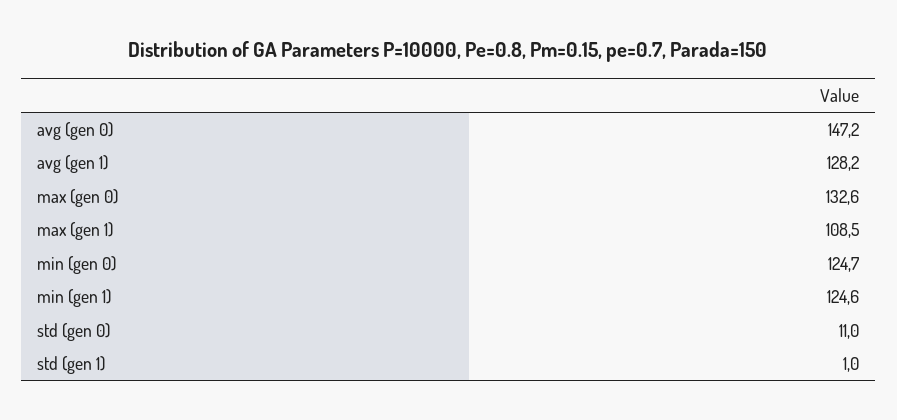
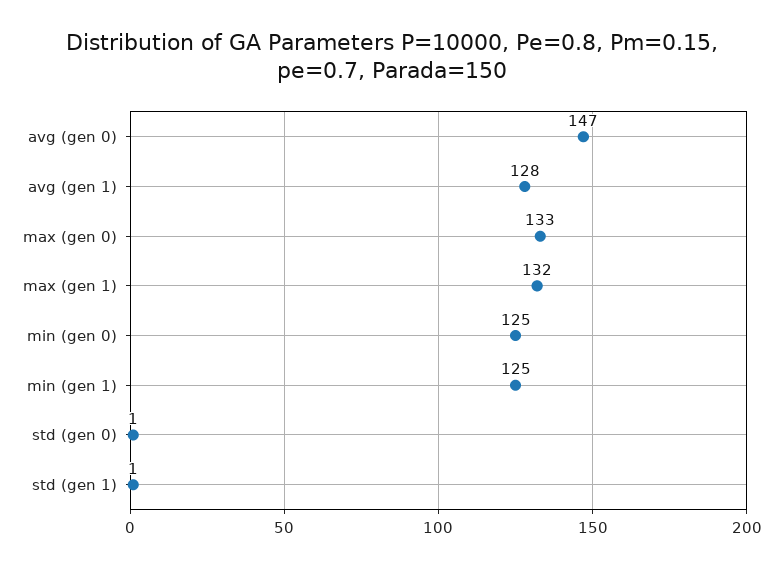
max (gen 1): 108.5 -> 132
std (gen 0): 11 -> 1

